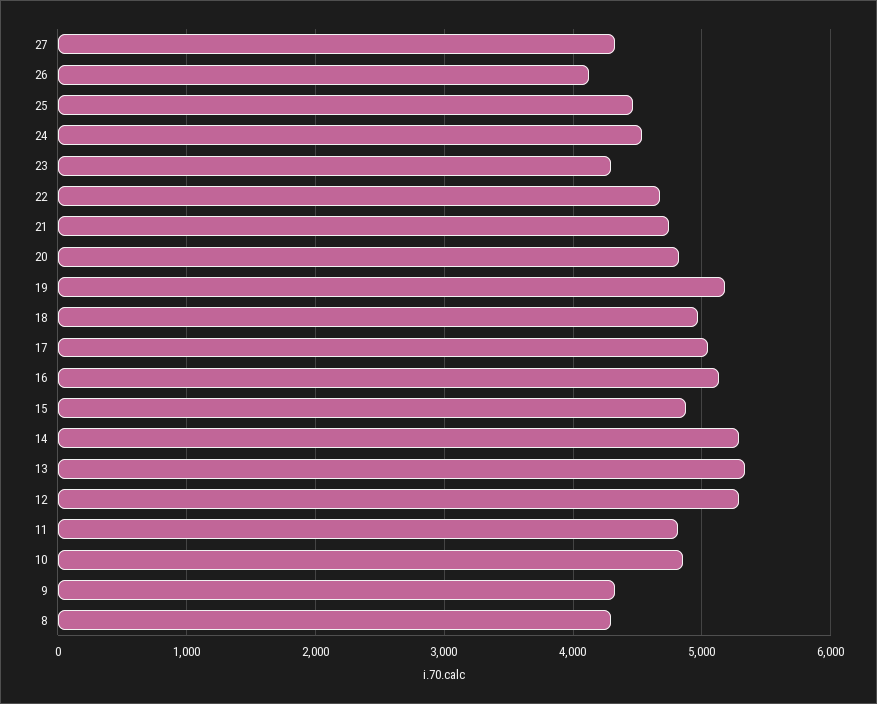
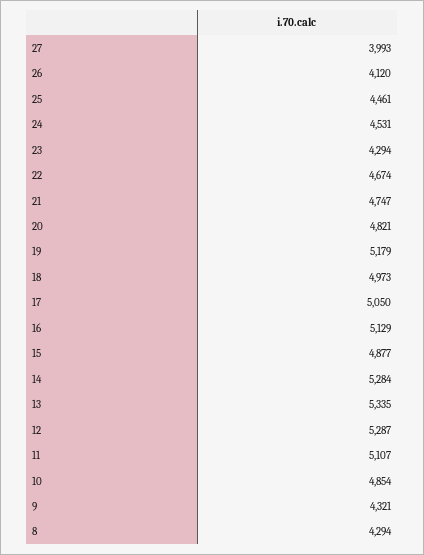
27: 4300 -> 3993
11: 4800 -> 5107

